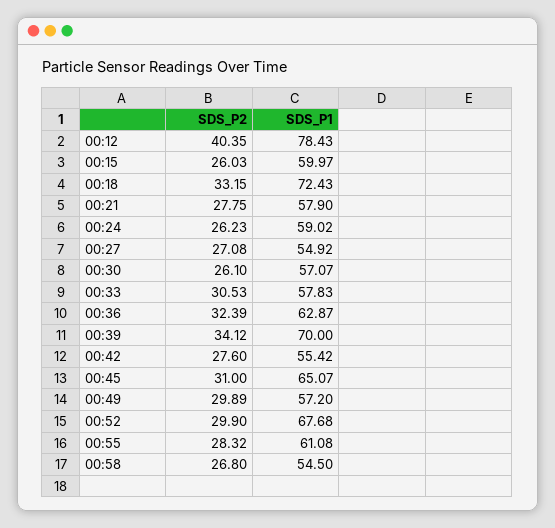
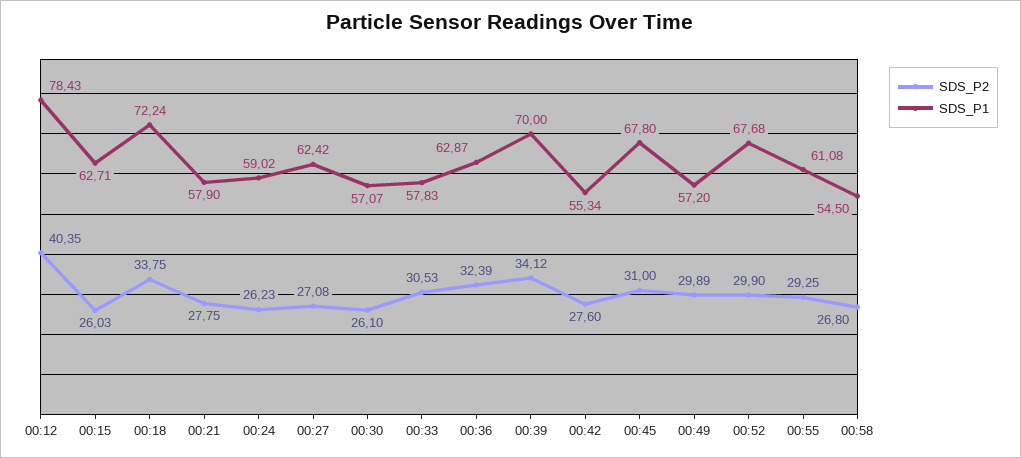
SDS_P1, 00:15: 59.97 -> 62.71
SDS_P2, 00:18: 33.15 -> 33.75
SDS_P1, 00:18: 72.43 -> 72.24
SDS_P1, 00:27: 54.92 -> 62.42
SDS_P1, 00:42: 55.42 -> 55.34
SDS_P1, 00:45: 65.07 -> 67.8
SDS_P2, 00:55: 28.32 -> 29.25

